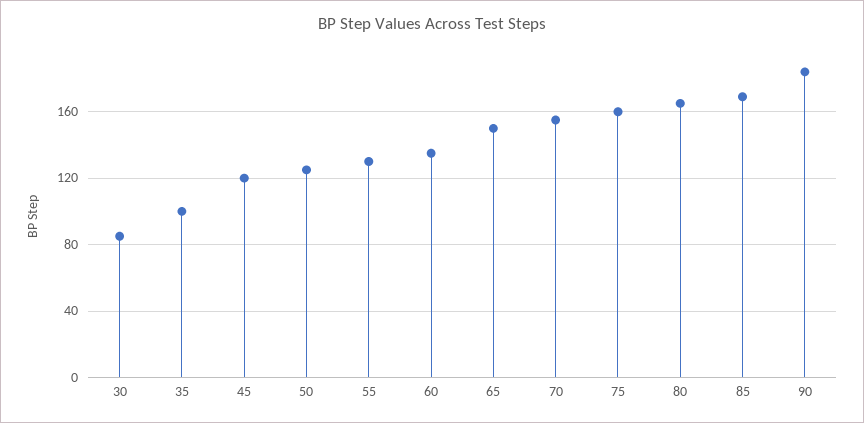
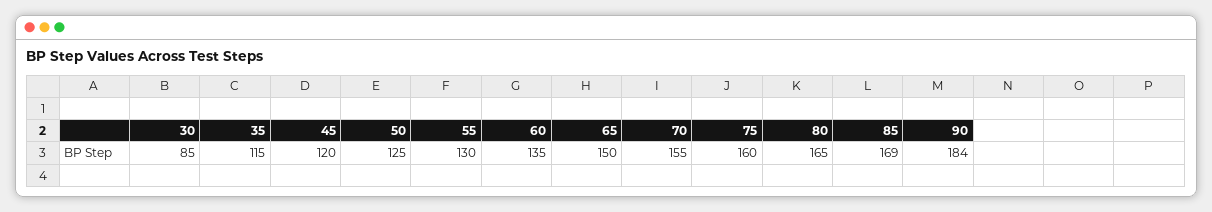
35: 100 -> 115

